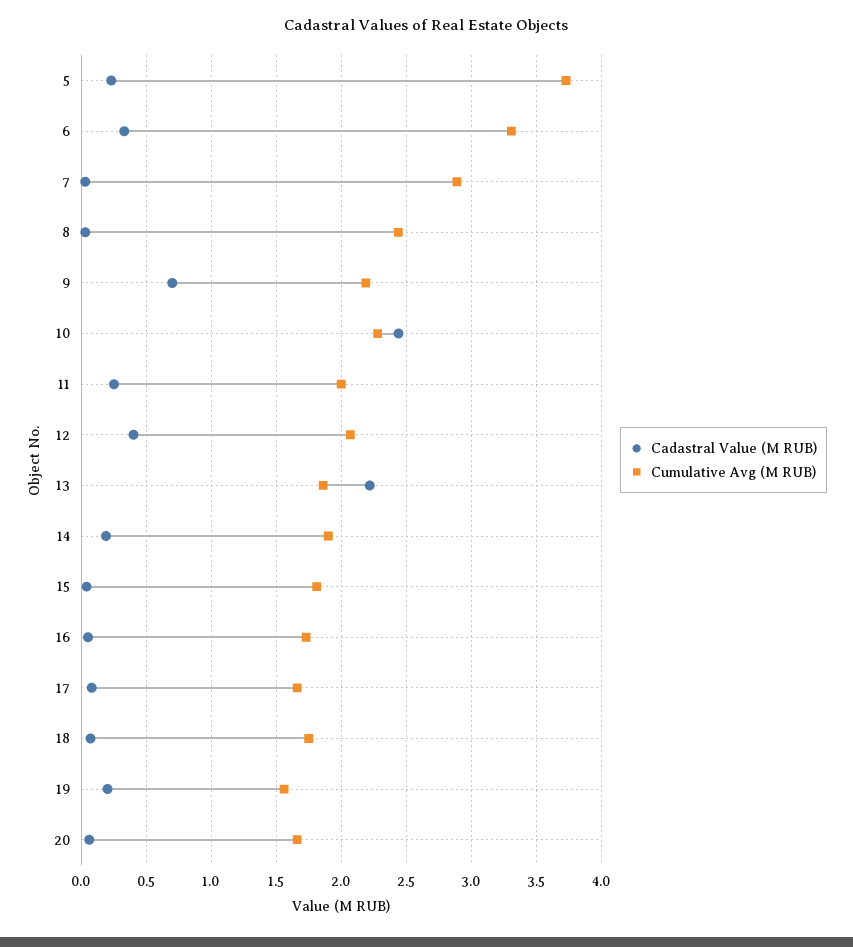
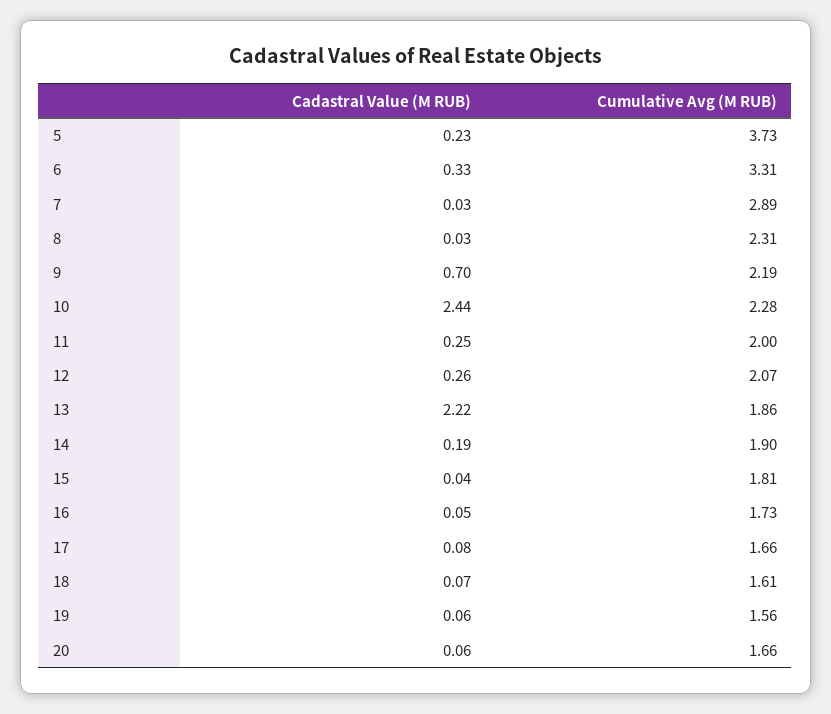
Cumulative Avg (M RUB), 8: 2.45 -> 2.31
Cadastral Value (M RUB), 12: 0.4 -> 0.26
Cumulative Avg (M RUB), 18: 1.75 -> 1.61
Cadastral Value (M RUB), 19: 0.2 -> 0.06

